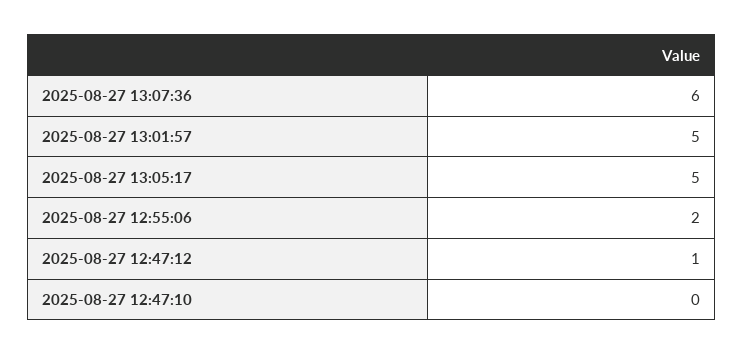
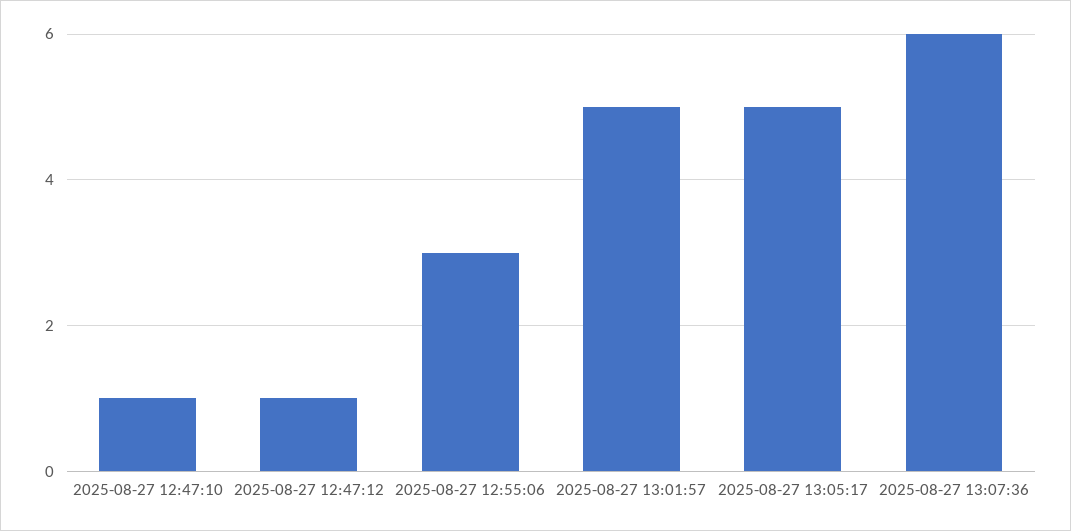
2025-08-27 12:55:06: 2 -> 3
2025-08-27 12:47:10: 0 -> 1

